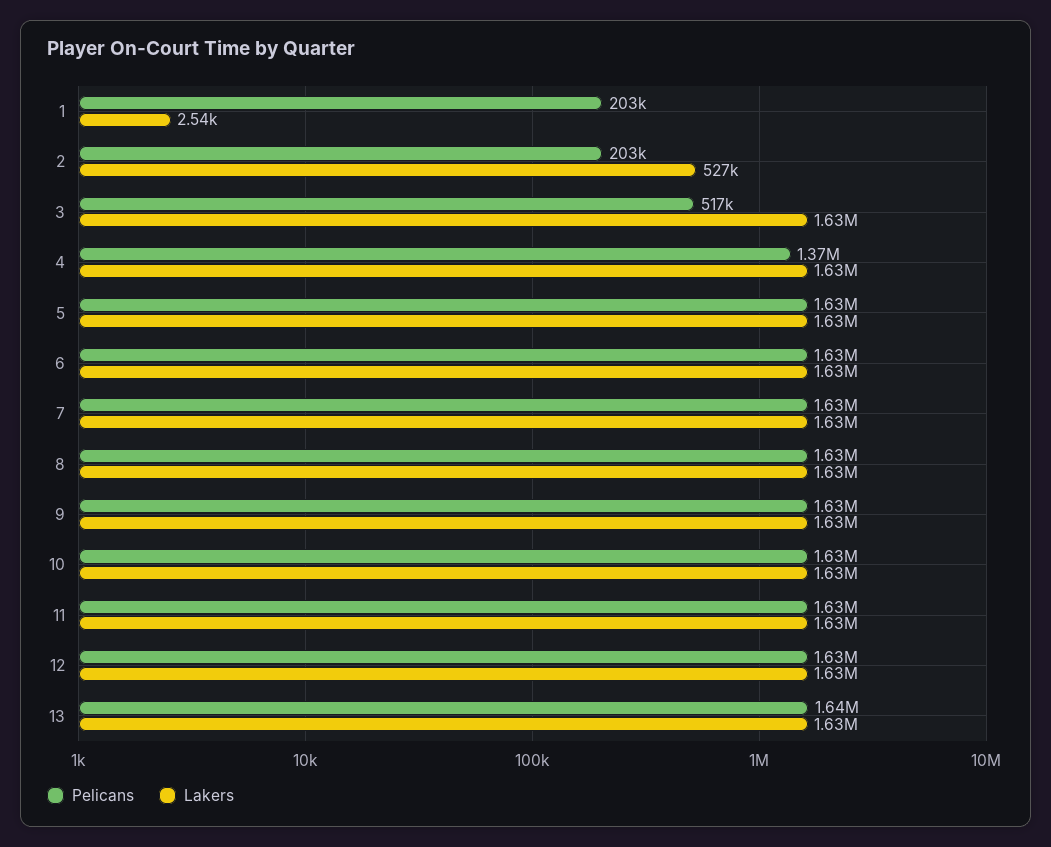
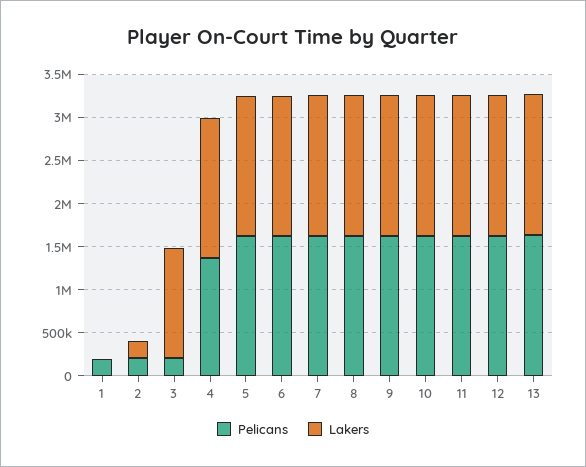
Lakers, 2: 527000 -> 200000
Pelicans, 3: 517000 -> 200000
Lakers, 3: 1630000 -> 1300000

